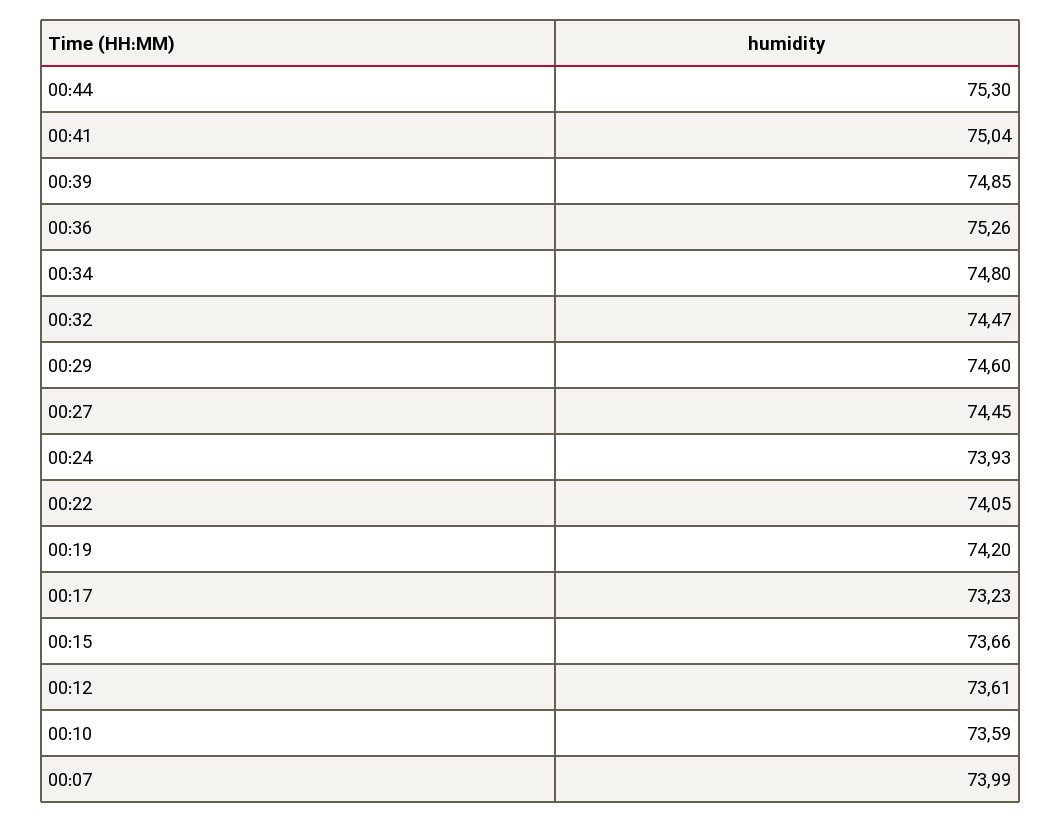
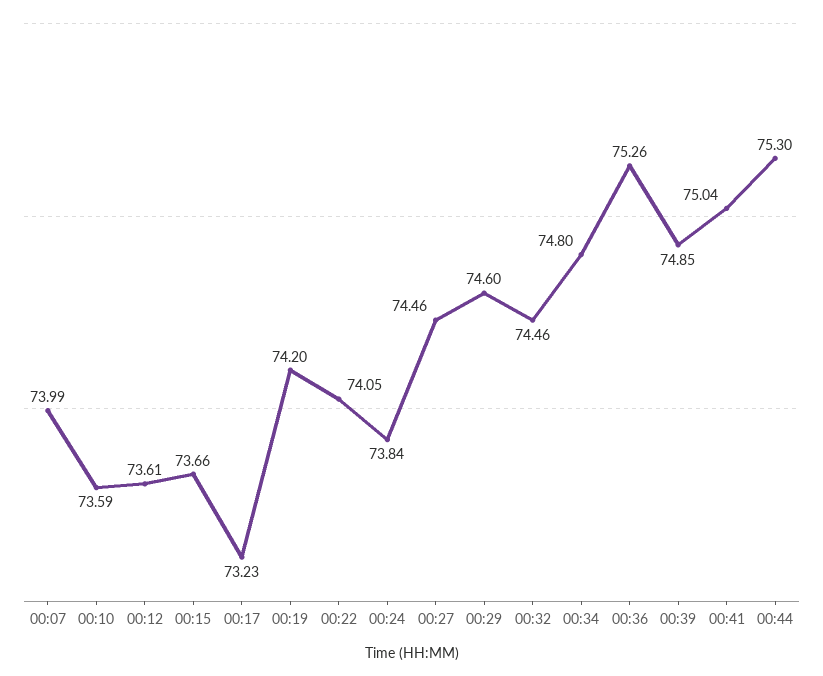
00:32: 74.47 -> 74.46
00:27: 74.45 -> 74.46
00:24: 73.93 -> 73.84

